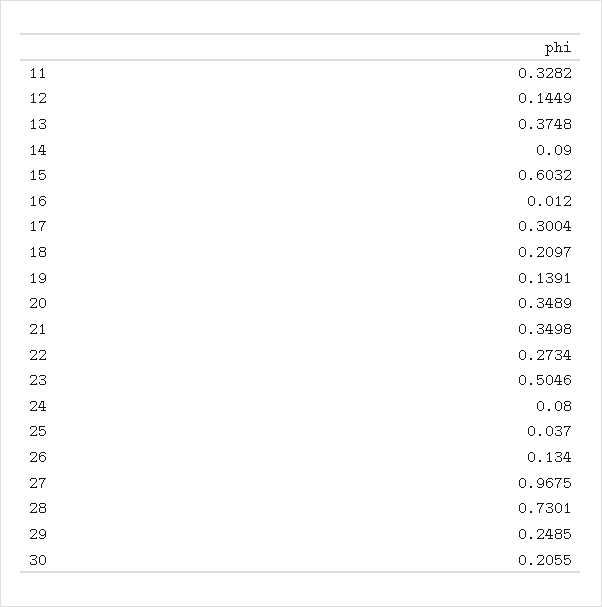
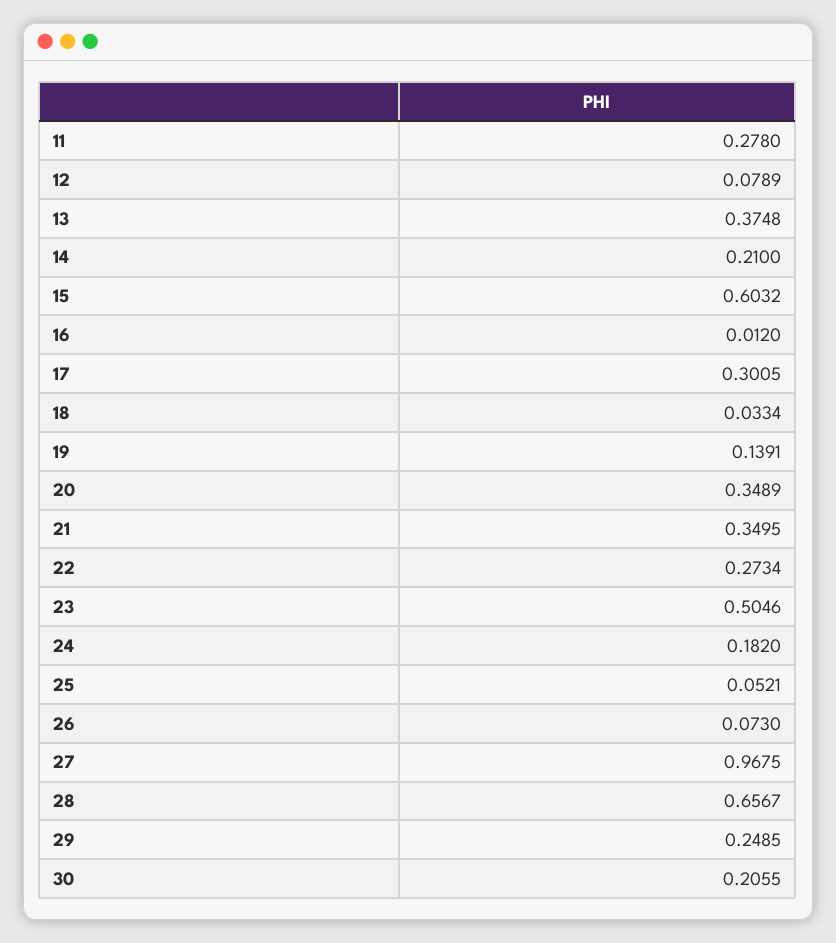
11: 0.3282 -> 0.278
12: 0.1449 -> 0.0789
14: 0.09 -> 0.21
17: 0.3004 -> 0.3005
18: 0.2097 -> 0.0334
21: 0.3498 -> 0.3495
24: 0.08 -> 0.182
25: 0.037 -> 0.0521
26: 0.134 -> 0.073
28: 0.7301 -> 0.6567

